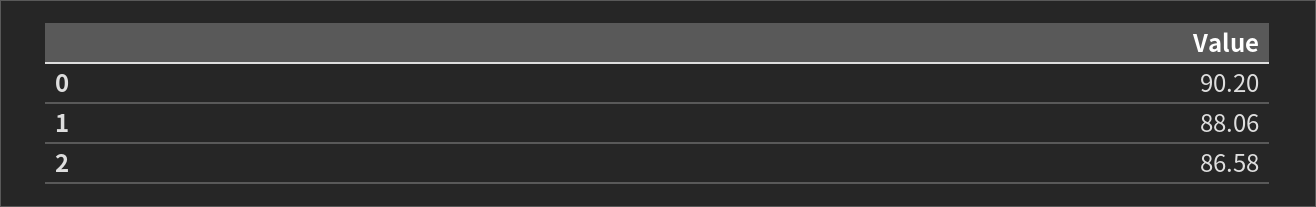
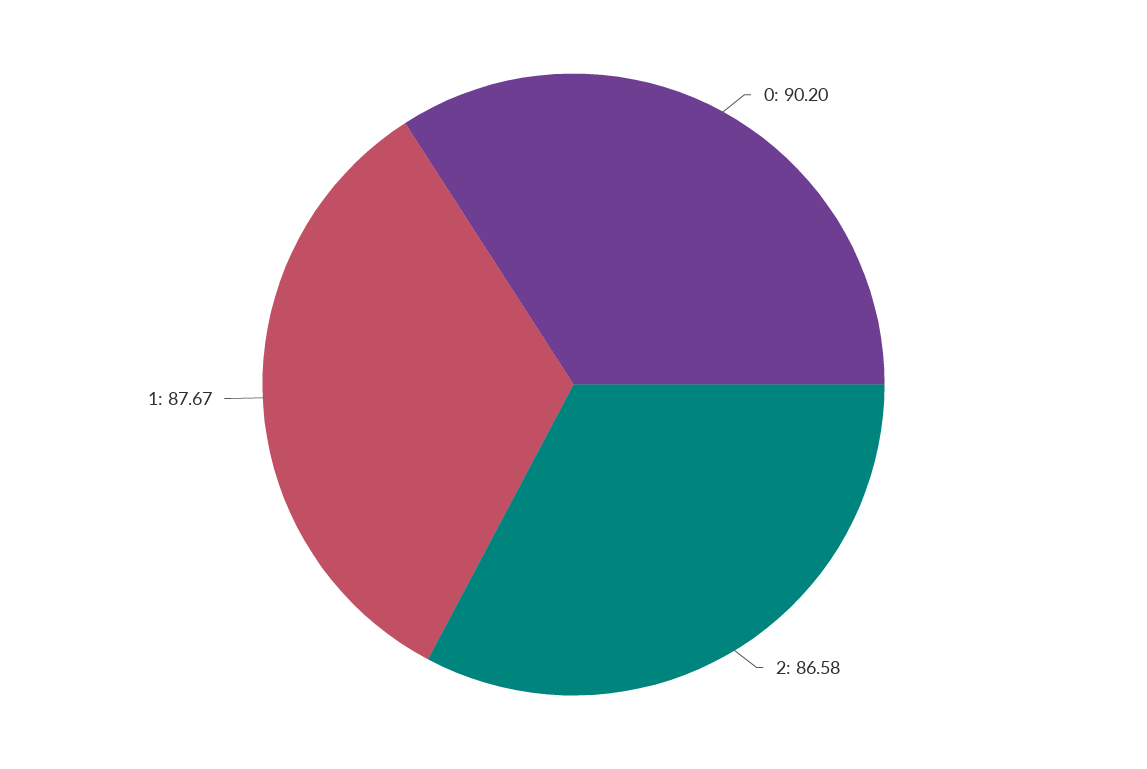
1: 88.06 -> 87.67

